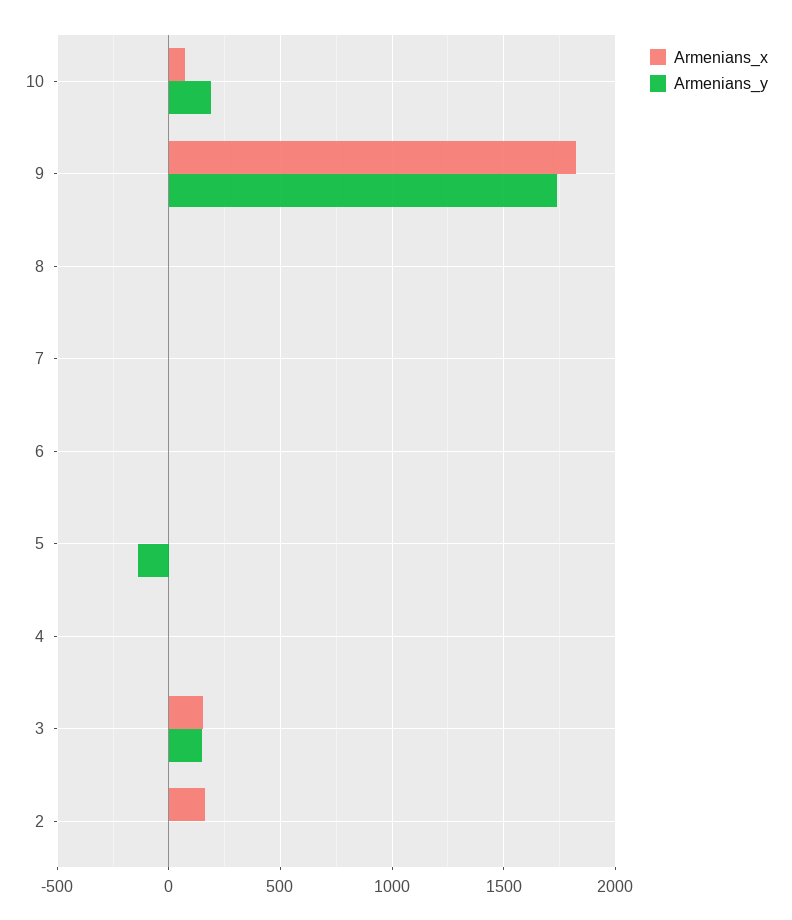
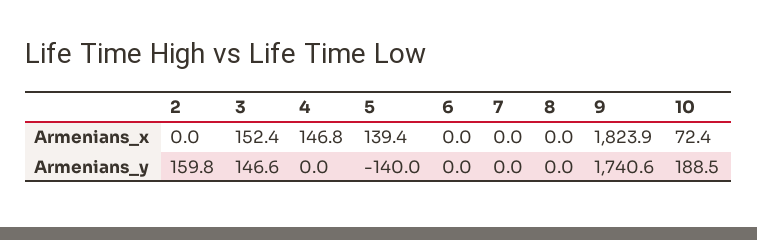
Armenians_x, 5: 0 -> 139.4
Armenians_x, 4: 0 -> 146.8
Armenians_x, 2: 150 -> 0
Armenians_y, 2: 0 -> 159.8

